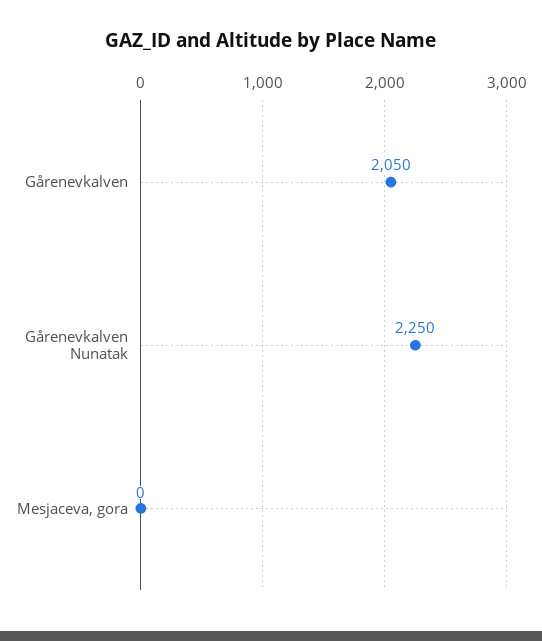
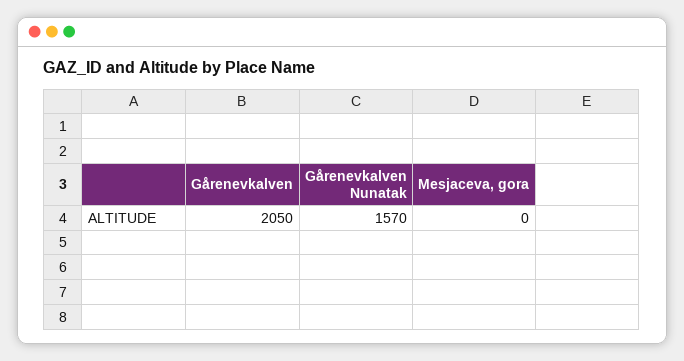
Gårenevkalven Nunatak: 2250 -> 1570

